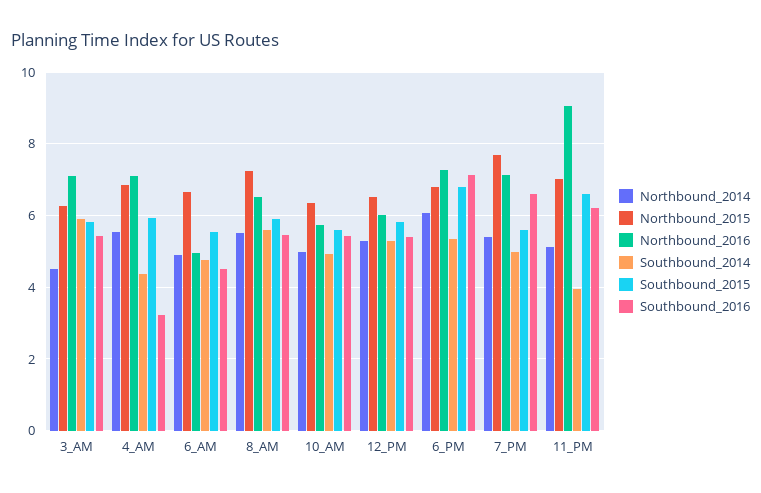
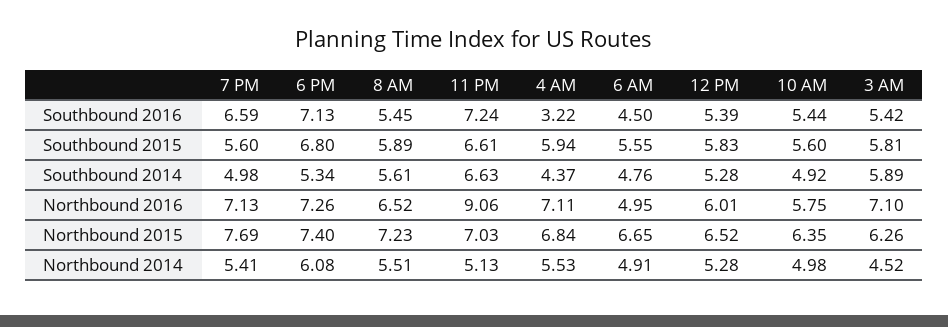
Northbound_2015, 6_PM: 6.8 -> 7.4
Southbound_2014, 11_PM: 4 -> 6.63
Southbound_2016, 11_PM: 6.2 -> 7.24

